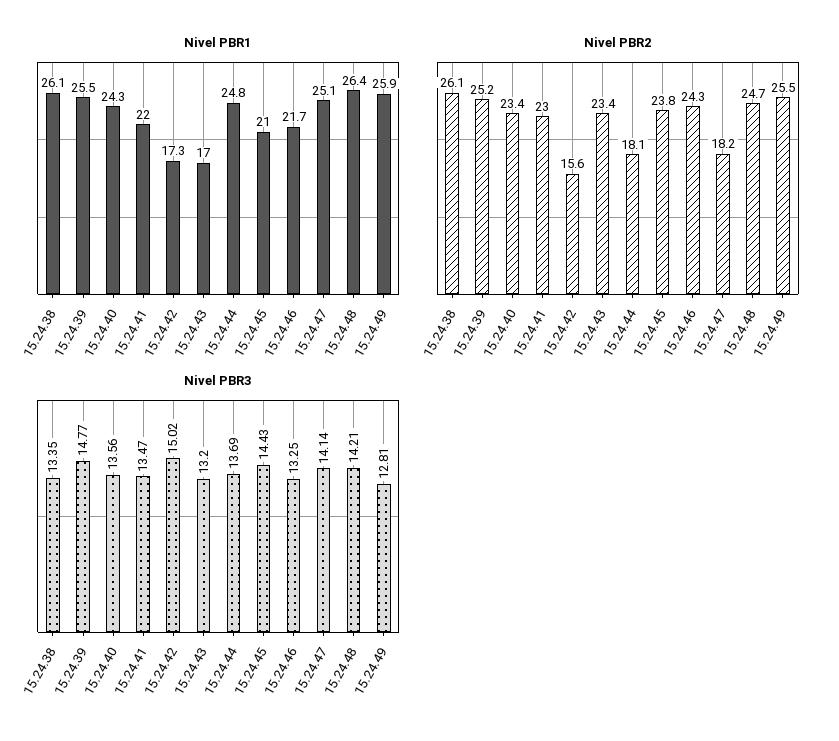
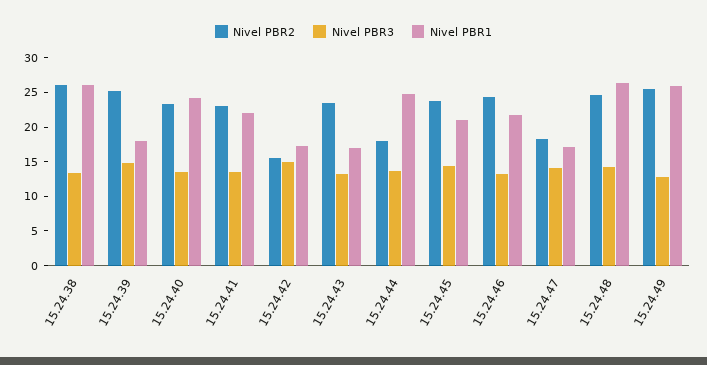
Nivel PBR1, 15.24.39: 25.5 -> 17.5
Nivel PBR1, 15.24.47: 25.1 -> 17.5

